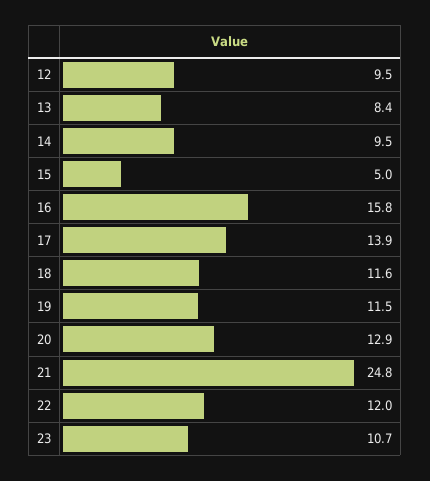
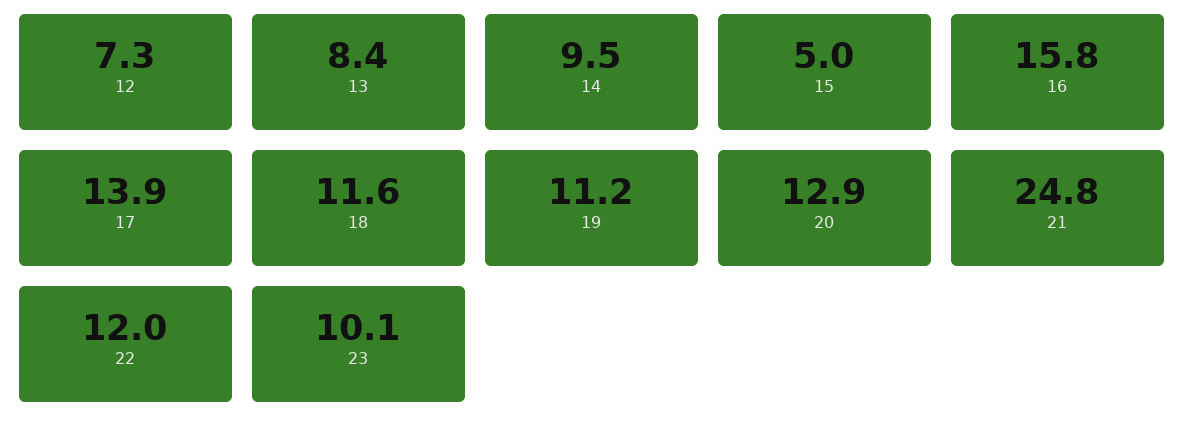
12: 9.5 -> 7.3
19: 11.5 -> 11.2
23: 10.7 -> 10.1

